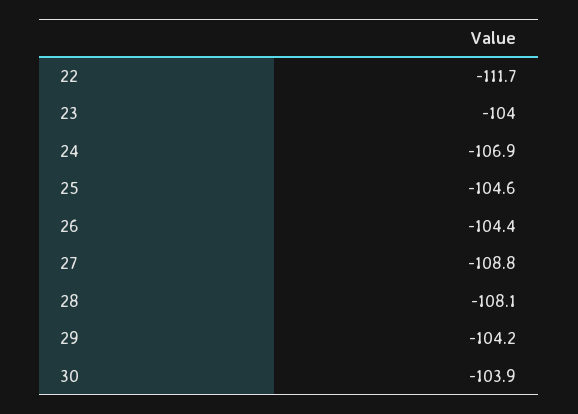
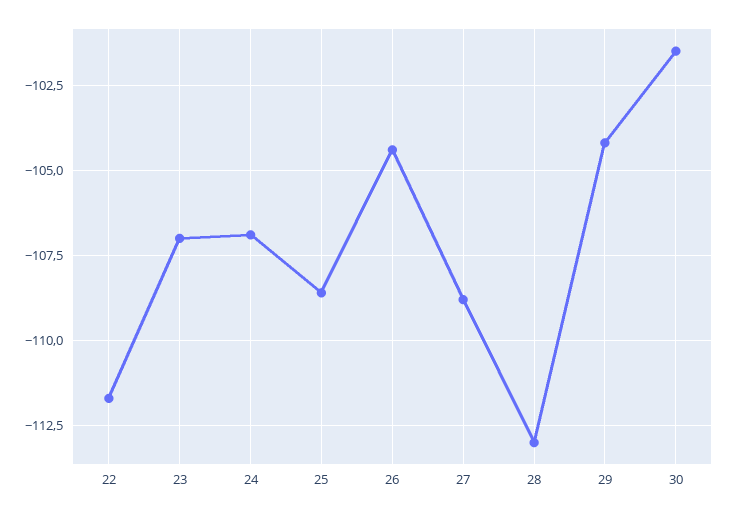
23: -104 -> -107
25: -104.6 -> -108.5
28: -108.1 -> -113
30: -103.9 -> -101.5

